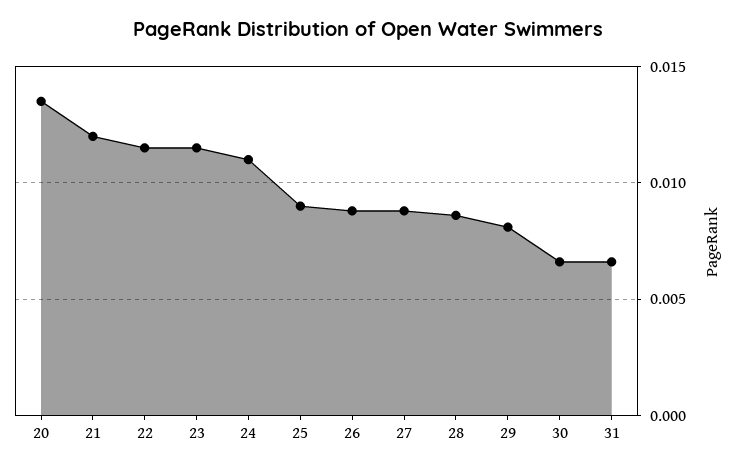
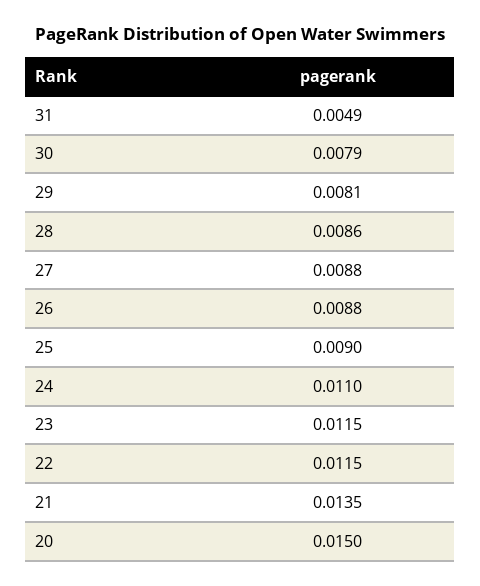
20: 0.0135 -> 0.015
21: 0.012 -> 0.0135
30: 0.0065 -> 0.0079
31: 0.0065 -> 0.0049

